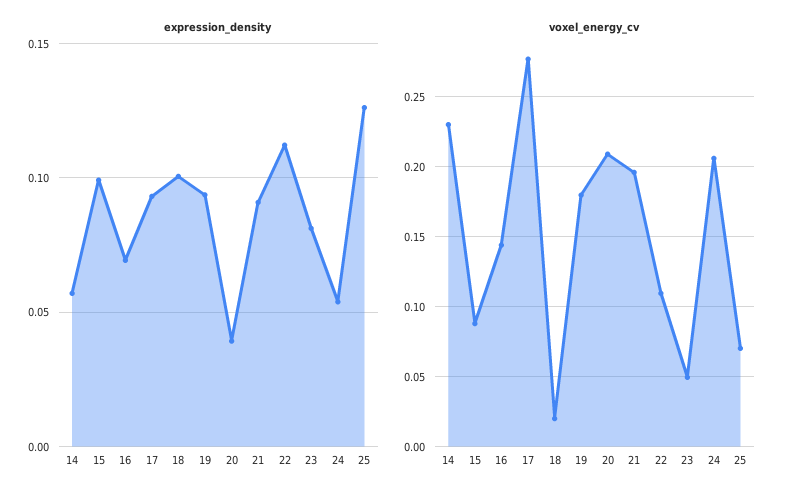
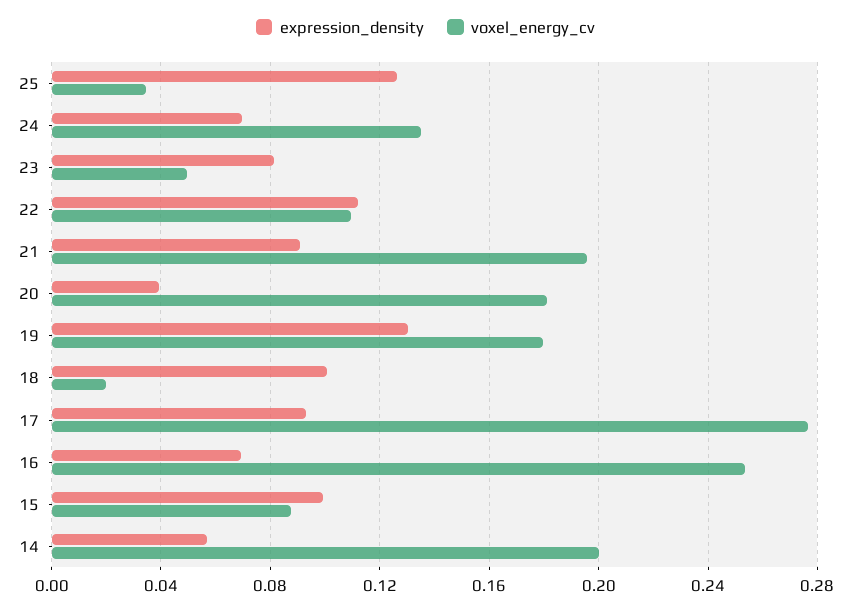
expression_density, 19: 0.095 -> 0.13
expression_density, 24: 0.055 -> 0.07
voxel_energy_cv, 14: 0.23 -> 0.2
voxel_energy_cv, 16: 0.145 -> 0.255
voxel_energy_cv, 20: 0.21 -> 0.18
voxel_energy_cv, 24: 0.205 -> 0.135
voxel_energy_cv, 25: 0.07 -> 0.035

